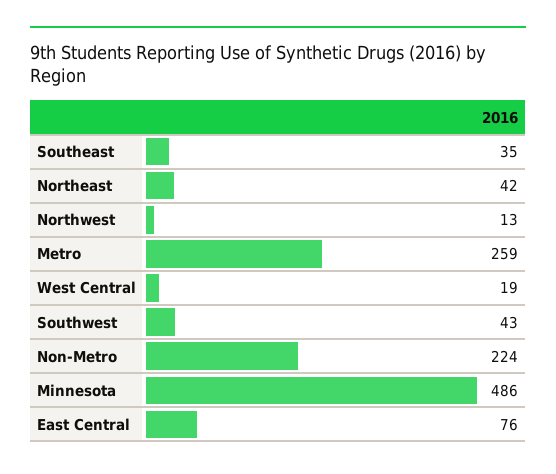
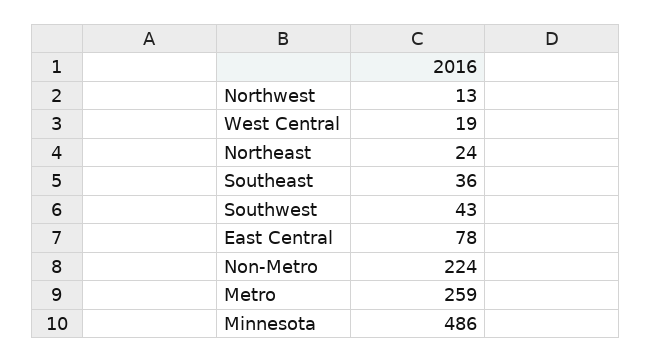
Southeast: 35 -> 36
Northeast: 42 -> 24
East Central: 76 -> 78

